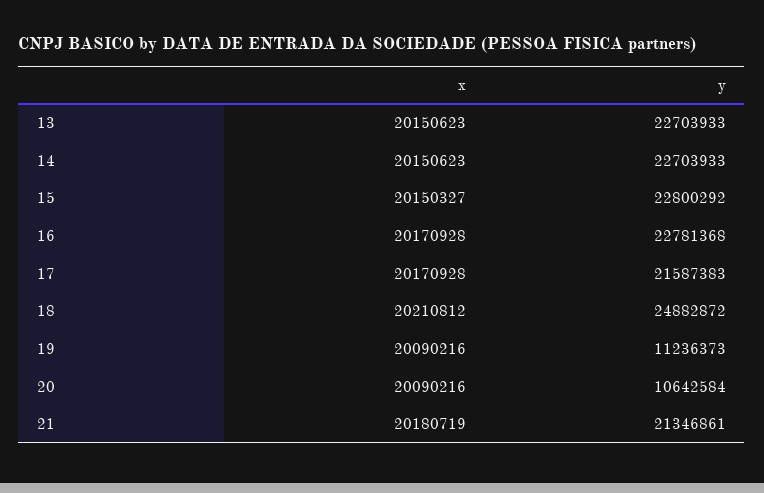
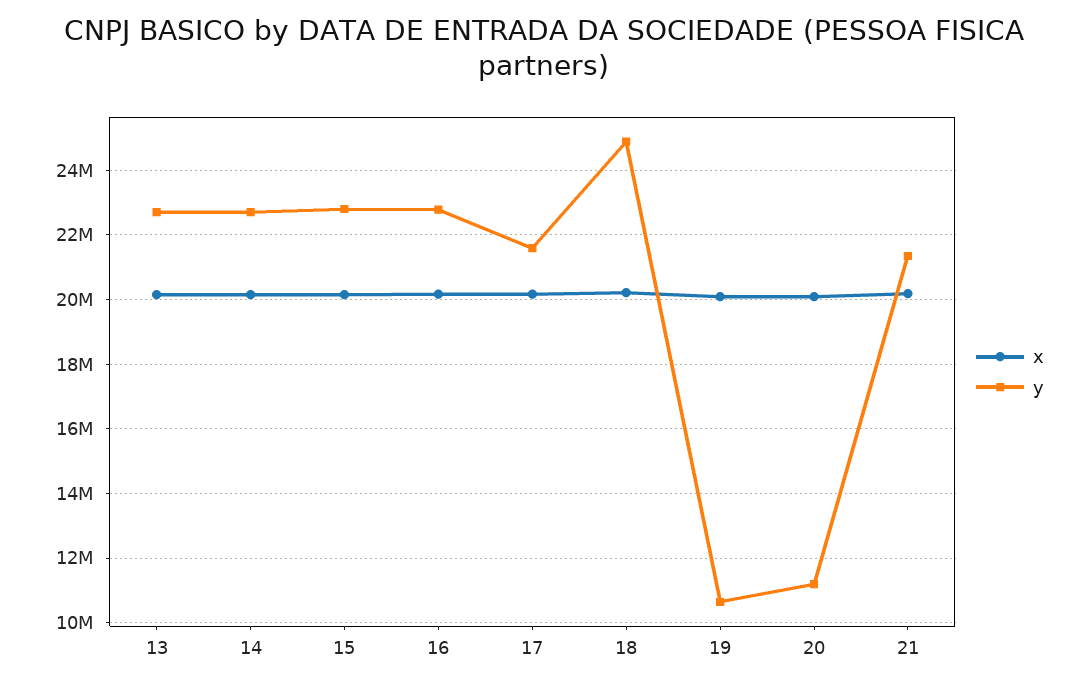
y, 19: 11236373 -> 10600000
y, 20: 10642584 -> 11200000

